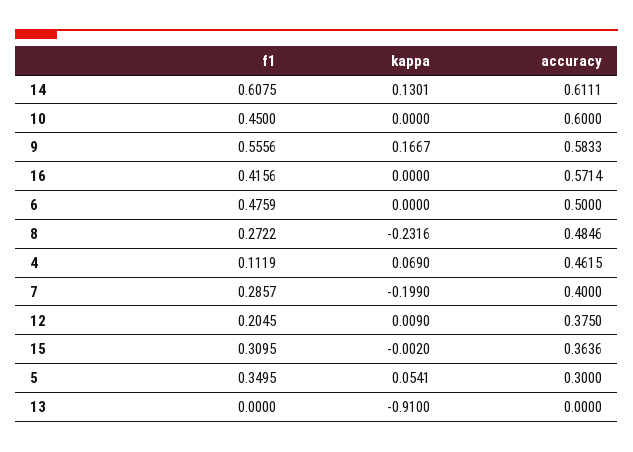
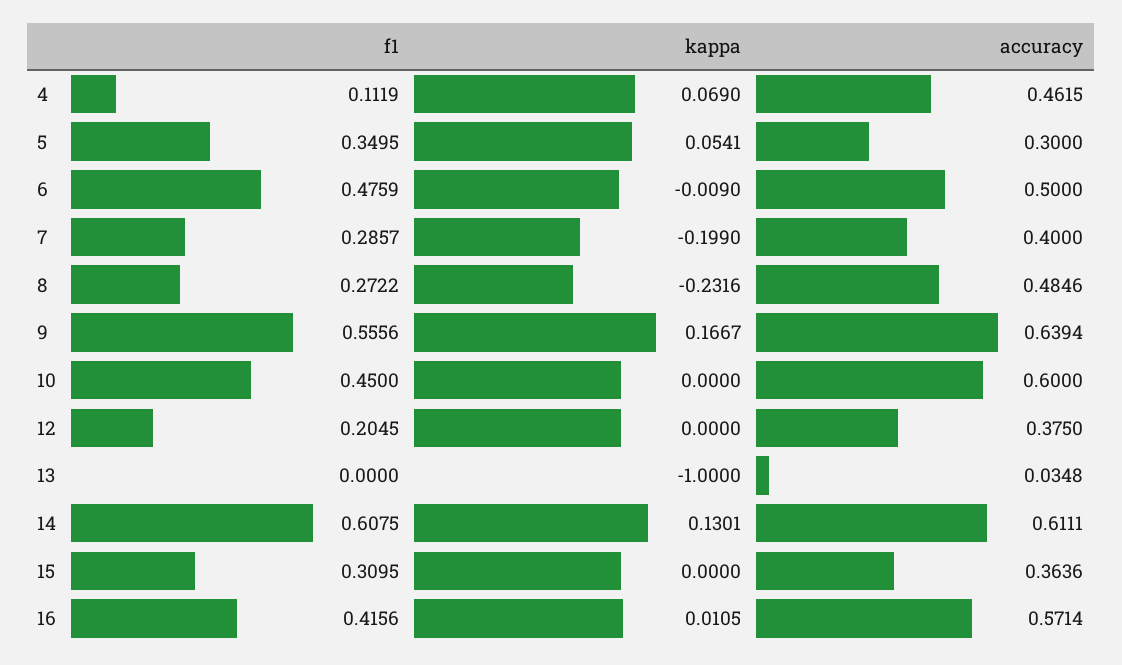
accuracy, 9: 0.5833 -> 0.6394
kappa, 16: 0 -> 0.0105
kappa, 6: 0 -> -0.009
kappa, 12: 0.009 -> 0
kappa, 15: -0.002 -> 0
kappa, 13: -0.91 -> -1
accuracy, 13: 0 -> 0.0348

